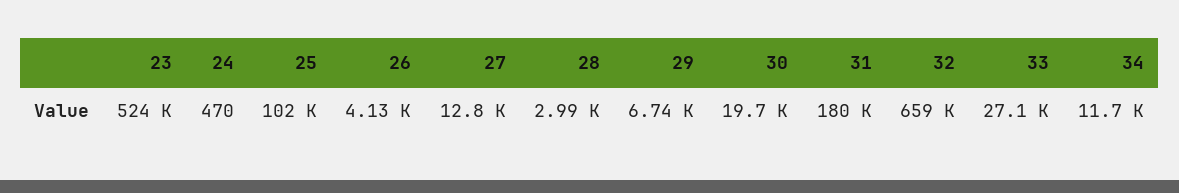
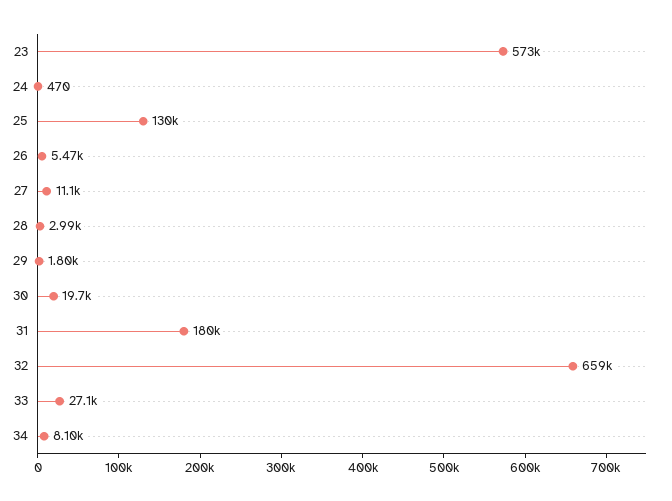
23: 524000 -> 573000
25: 102000 -> 130000
26: 4130 -> 5470
27: 12800 -> 11100
29: 6740 -> 1800
34: 11700 -> 8100

